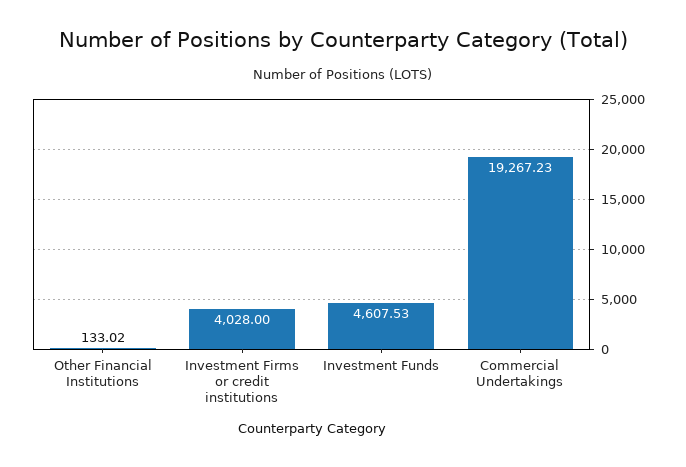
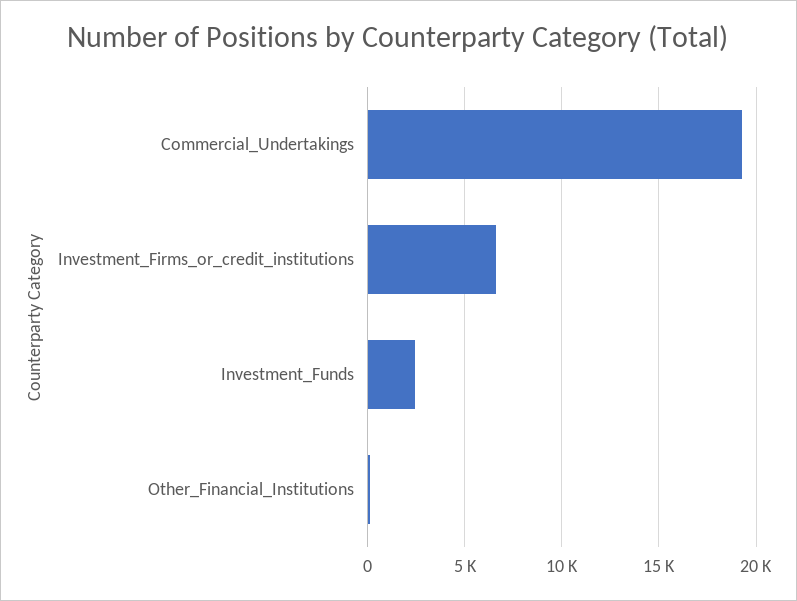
Investment Firms or credit institutions: 4028 -> 6500
Investment Funds: 4607.53 -> 2500

